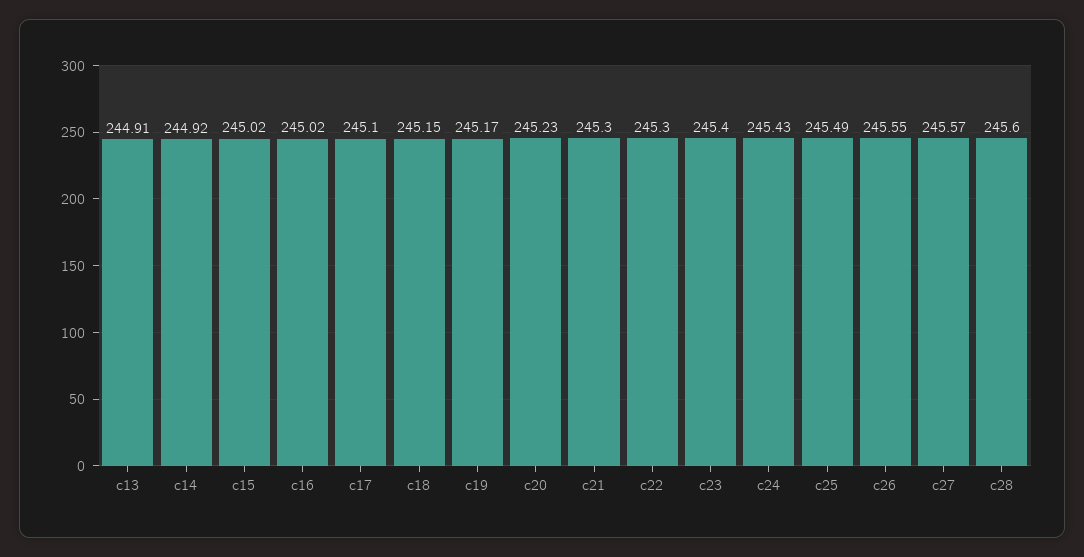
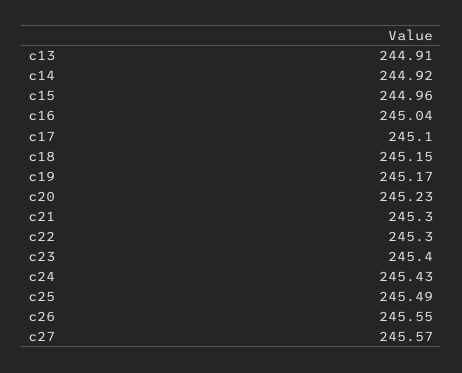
c15: 245.02 -> 244.96
c16: 245.02 -> 245.04
c28: 245.6 -> none

